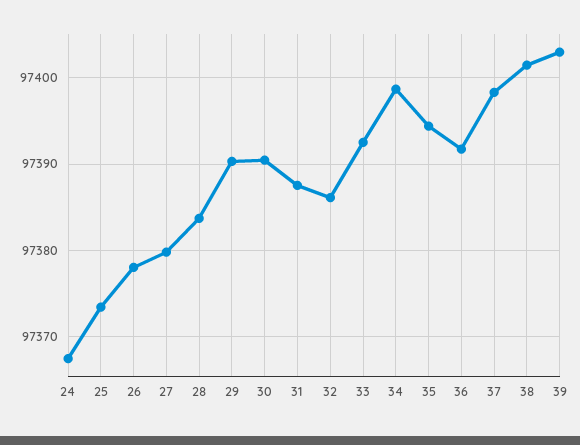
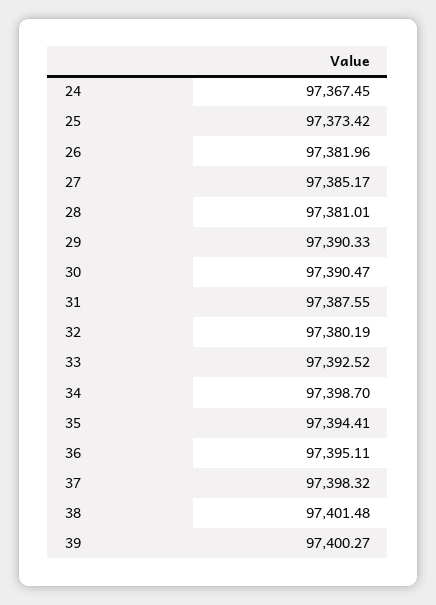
26: 97378 -> 97381.96
27: 97380 -> 97385.17
28: 97384 -> 97381.01
32: 97386 -> 97380.19
36: 97392 -> 97395.11
39: 97403 -> 97400.27

